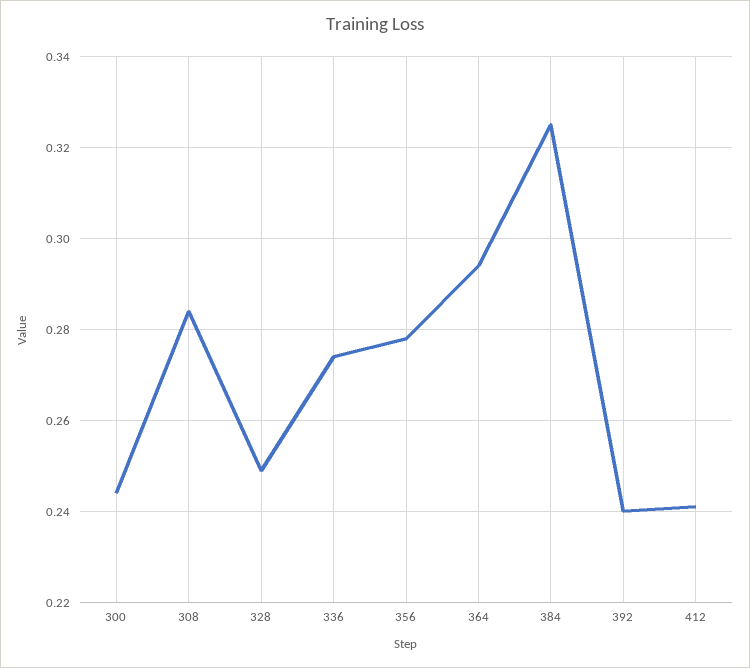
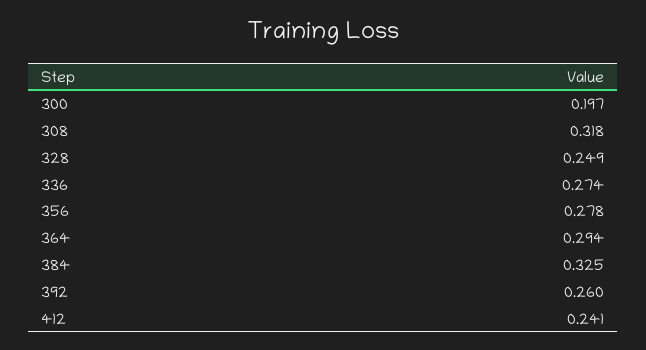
300: 0.245 -> 0.197
308: 0.285 -> 0.318
392: 0.24 -> 0.26

